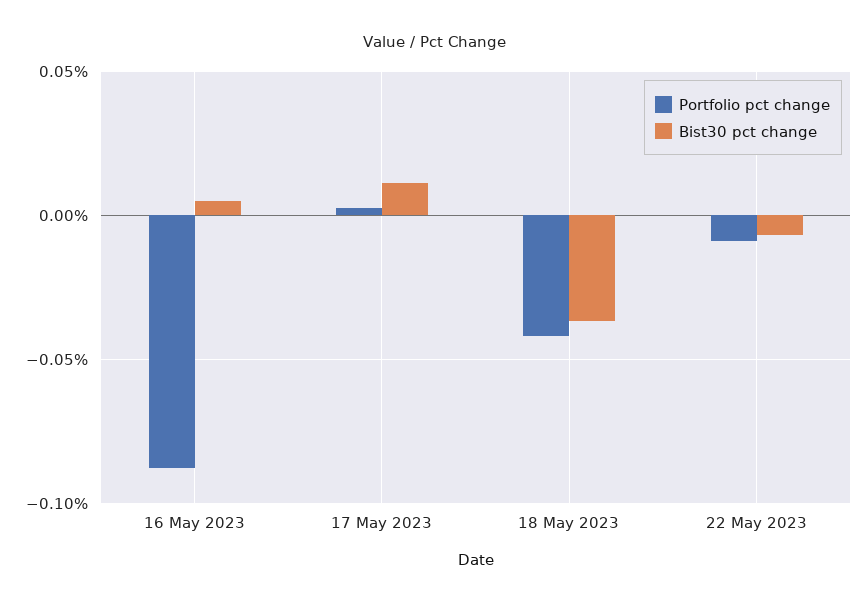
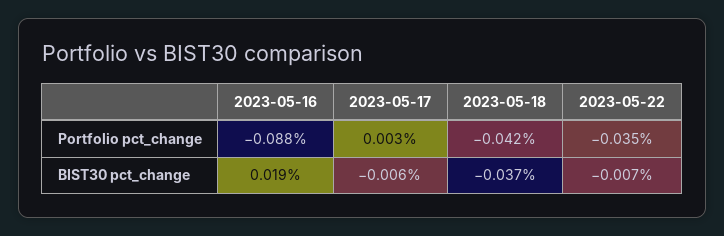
Bist30 pct change, 16 May 2023: 0.005 -> 0.019
Bist30 pct change, 17 May 2023: 0.01 -> -0.006
Portfolio pct change, 22 May 2023: -0.01 -> -0.035

